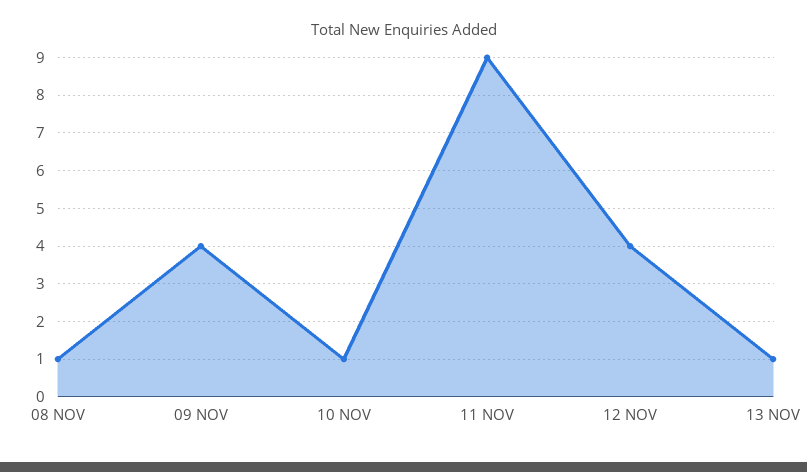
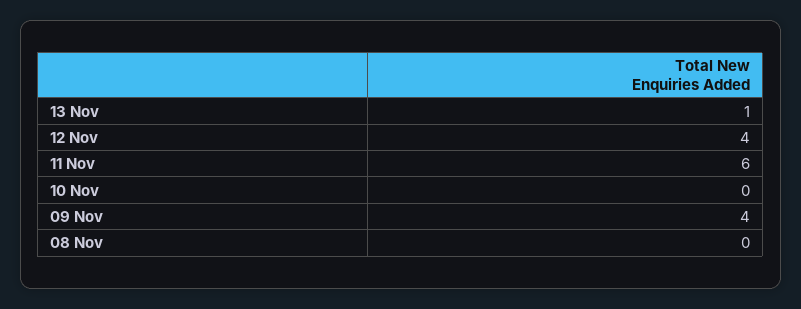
08 NOV: 1 -> 0
10 NOV: 1 -> 0
11 NOV: 9 -> 6

